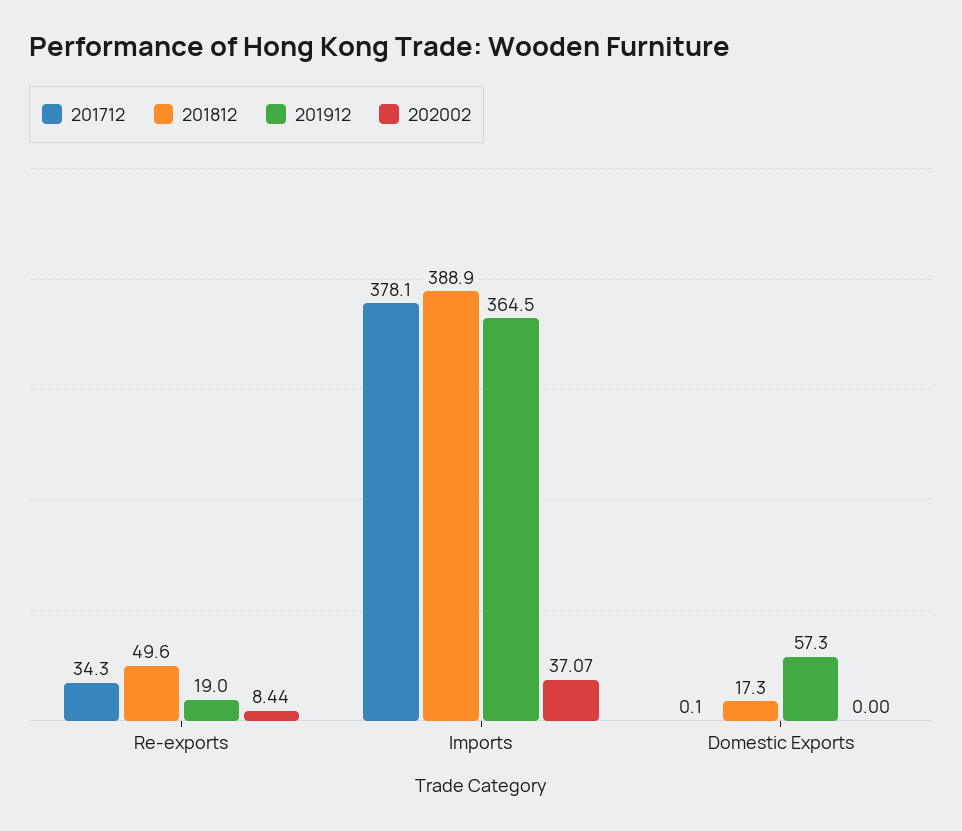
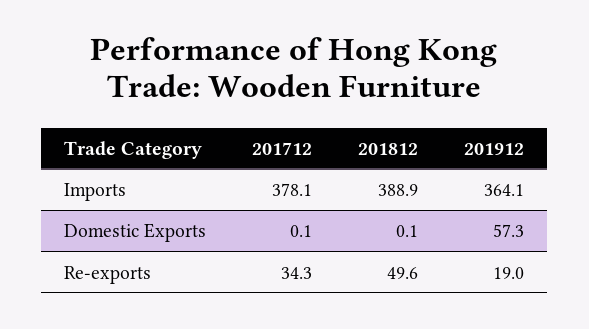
202002, Re-exports: 8.44 -> none
201912, Imports: 364.5 -> 364.1
202002, Imports: 37.07 -> none
201812, Domestic Exports: 17.3 -> 0.1
202002, Domestic Exports: 0 -> none

